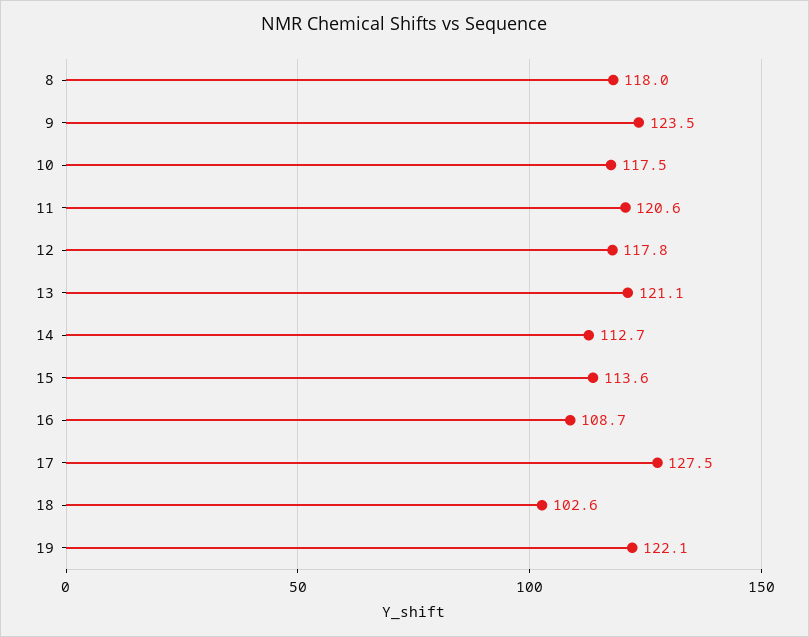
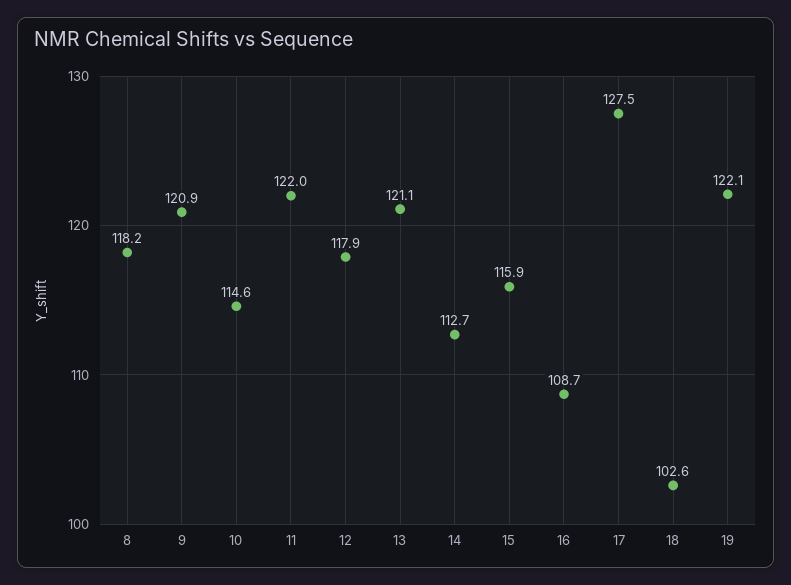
8: 118 -> 118.2
9: 123.5 -> 120.9
10: 117.5 -> 114.6
11: 120.6 -> 122
12: 117.8 -> 117.9
15: 113.6 -> 115.9

